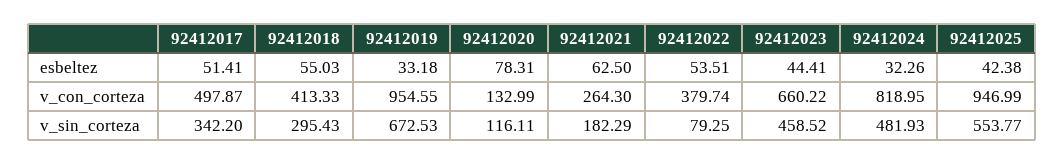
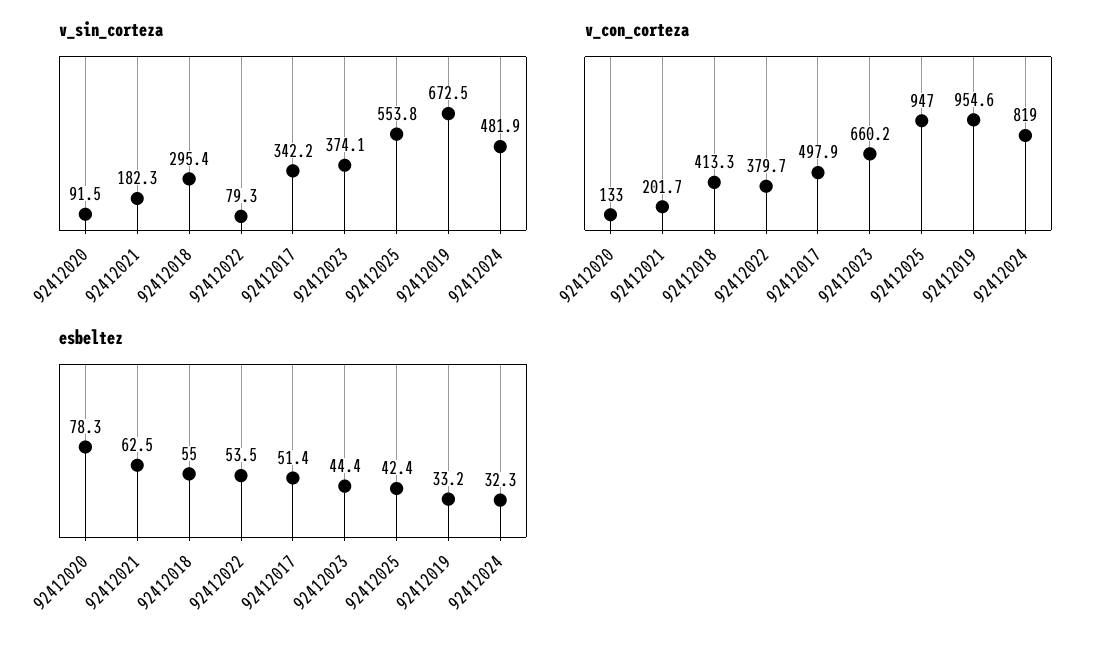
v_con_corteza, 92412021: 264.3 -> 201.7
v_sin_corteza, 92412020: 116.11 -> 91.5
v_sin_corteza, 92412023: 458.52 -> 374.1

